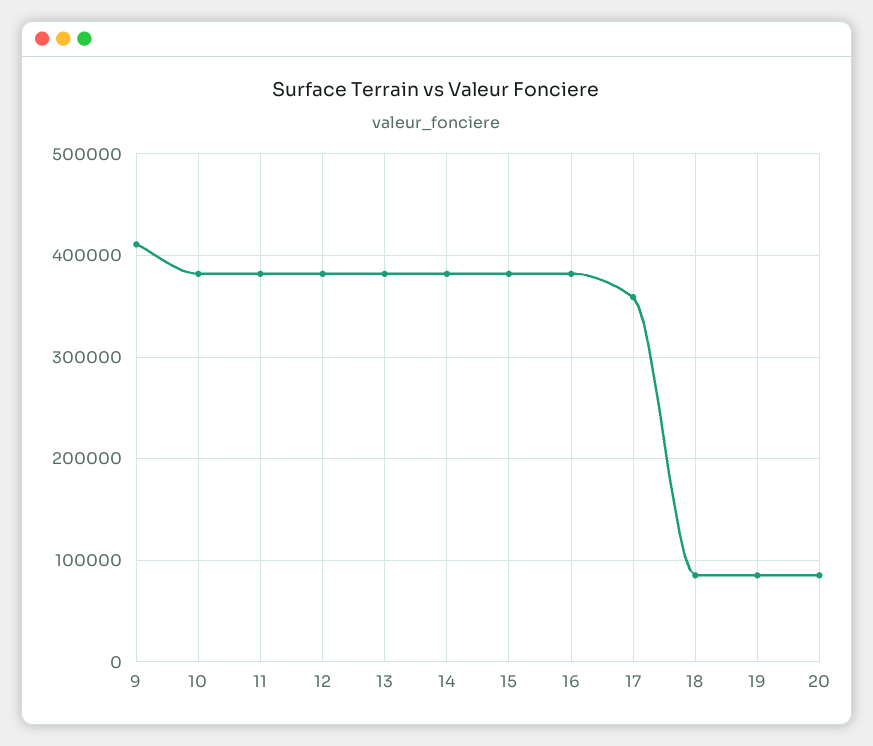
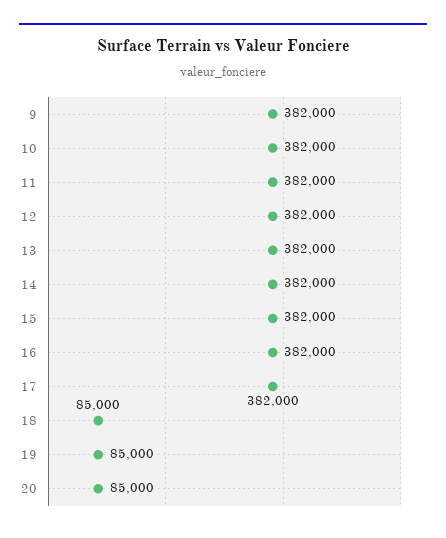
9: 410000 -> 382000
17: 360000 -> 382000

